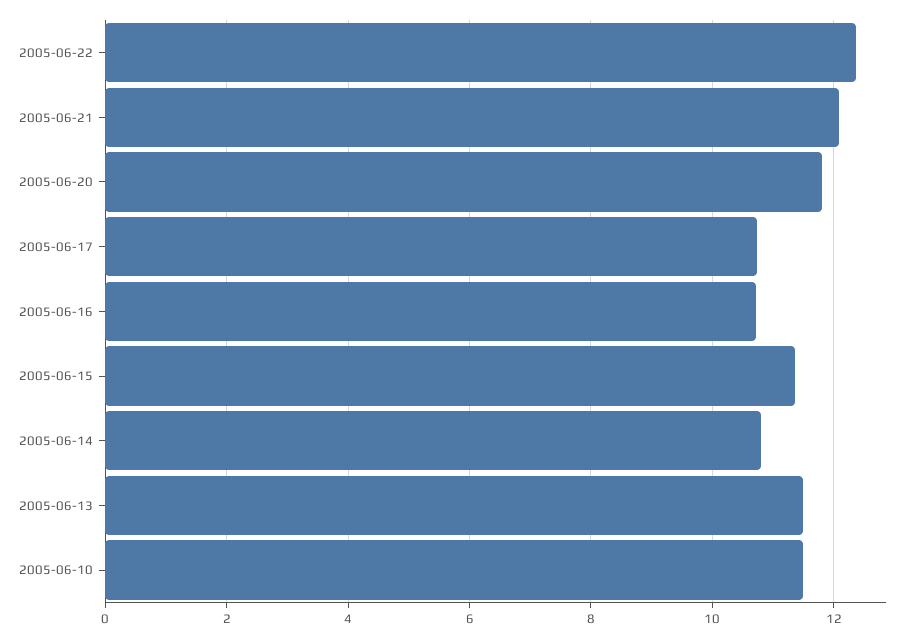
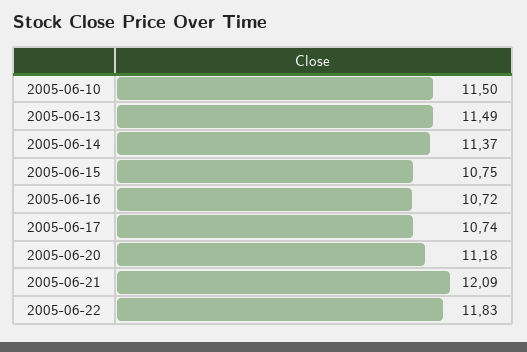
2005-06-22: 12.4 -> 11.83
2005-06-20: 11.8 -> 11.18
2005-06-15: 11.4 -> 10.75
2005-06-14: 10.8 -> 11.37

